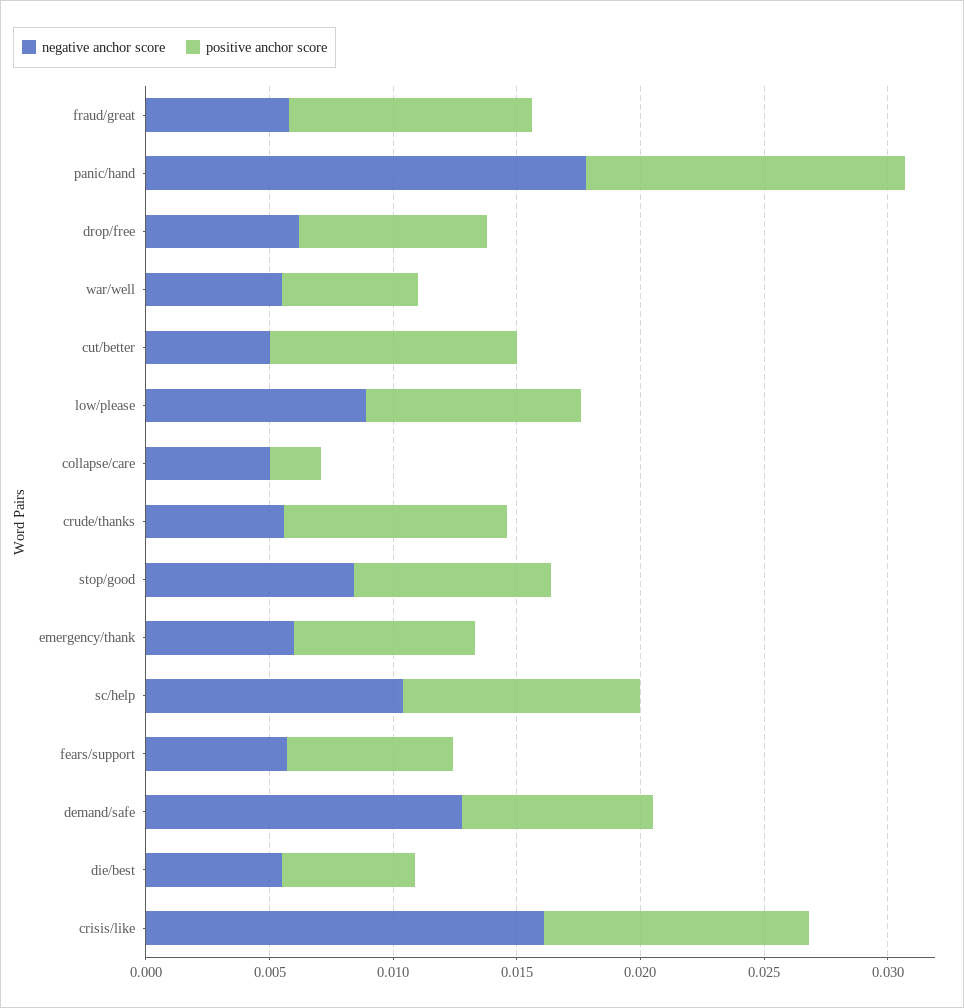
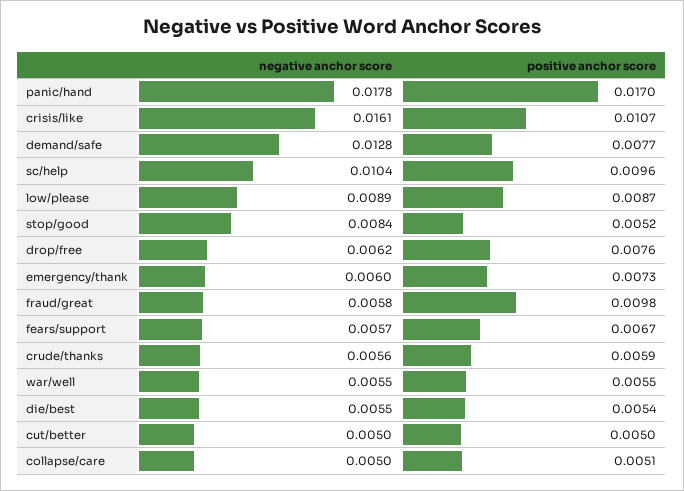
positive anchor score, panic/hand: 0.013 -> 0.017
positive anchor score, cut/better: 0.01 -> 0.005
positive anchor score, collapse/care: 0.002 -> 0.0051
positive anchor score, crude/thanks: 0.009 -> 0.0059
positive anchor score, stop/good: 0.008 -> 0.0052

